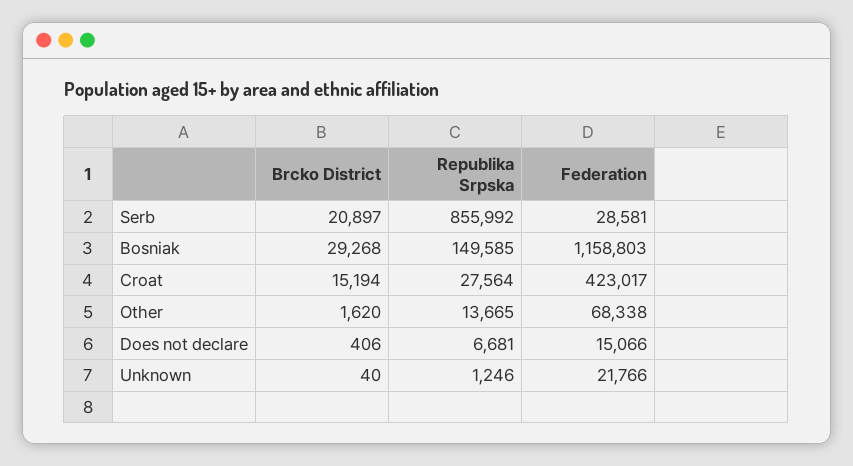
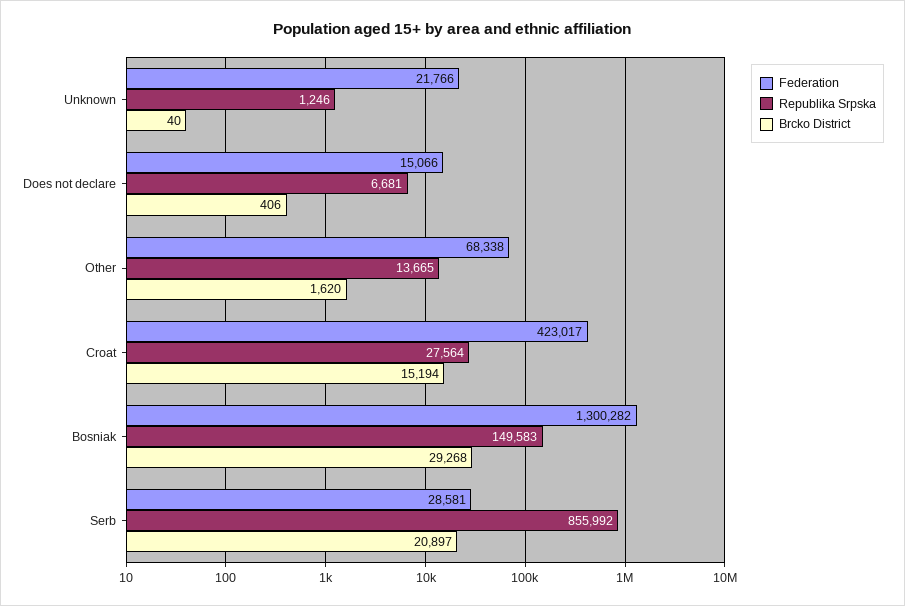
Republika Srpska, Bosniak: 149585 -> 149583
Federation, Bosniak: 1158803 -> 1300282

